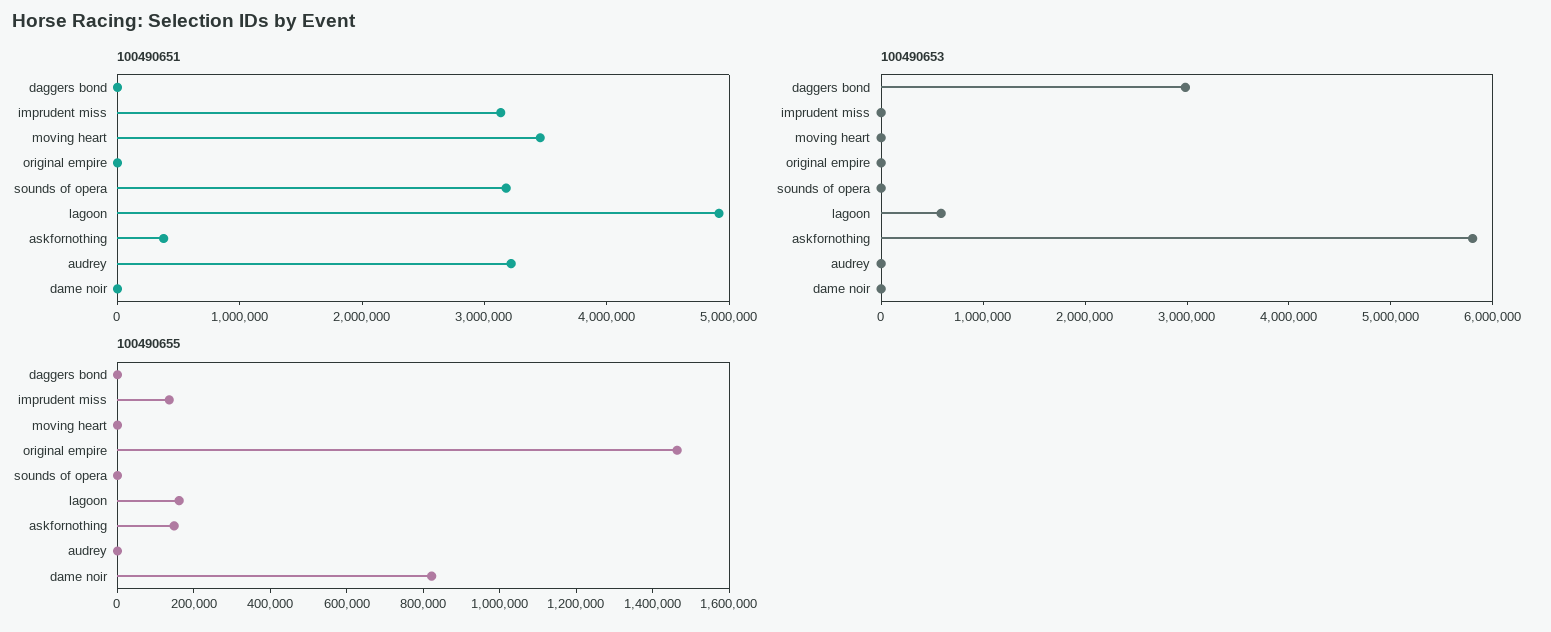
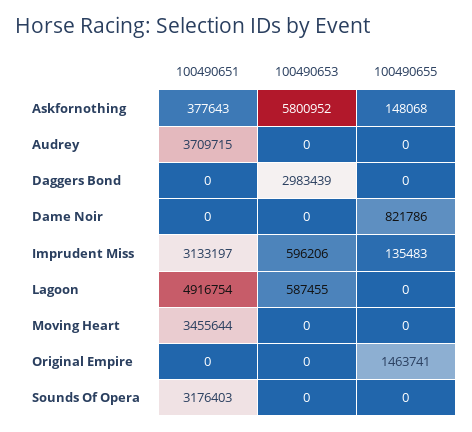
100490651, audrey: 3200000 -> 3709715
100490653, imprudent miss: 0 -> 596206
100490655, lagoon: 150000 -> 0

